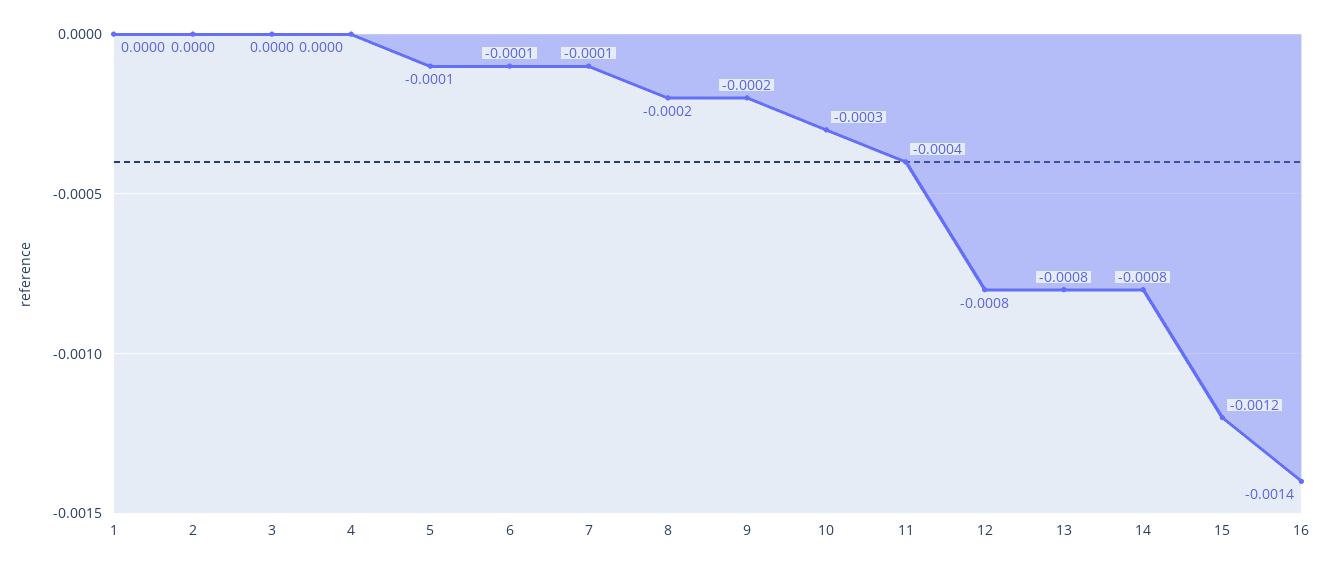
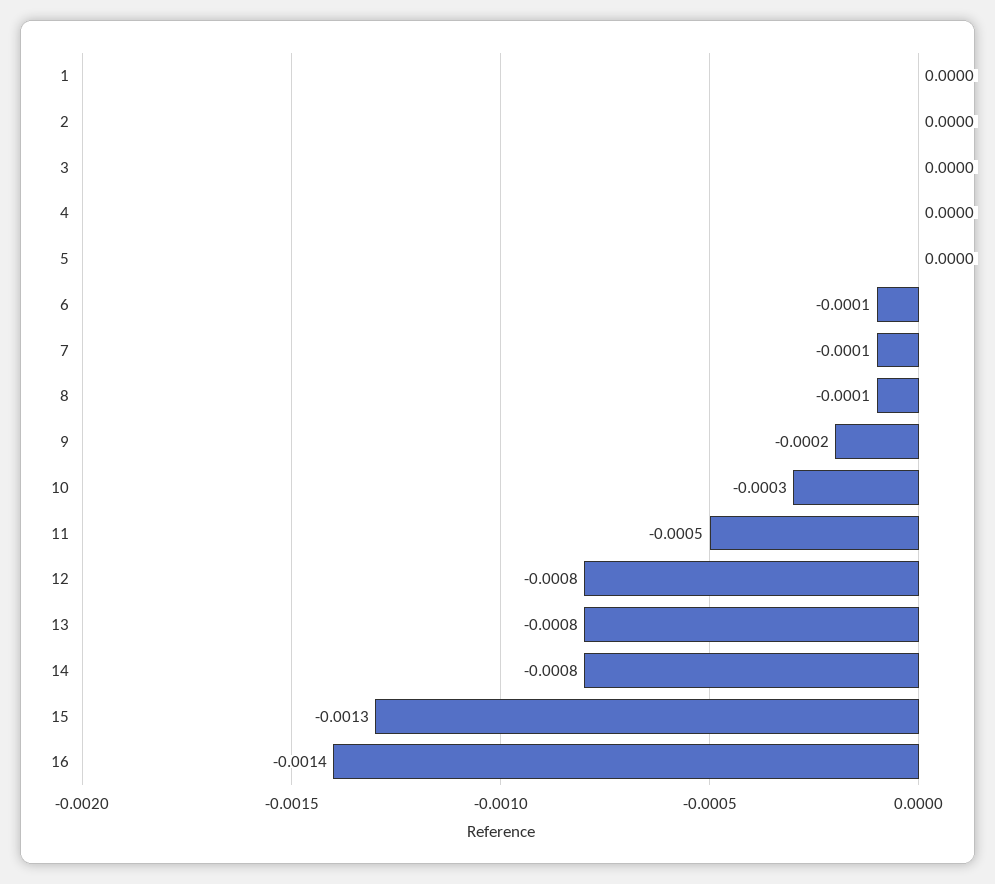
5: -0.0001 -> 0
8: -0.0002 -> -0.0001
11: -0.0004 -> -0.0005
15: -0.0012 -> -0.0013

